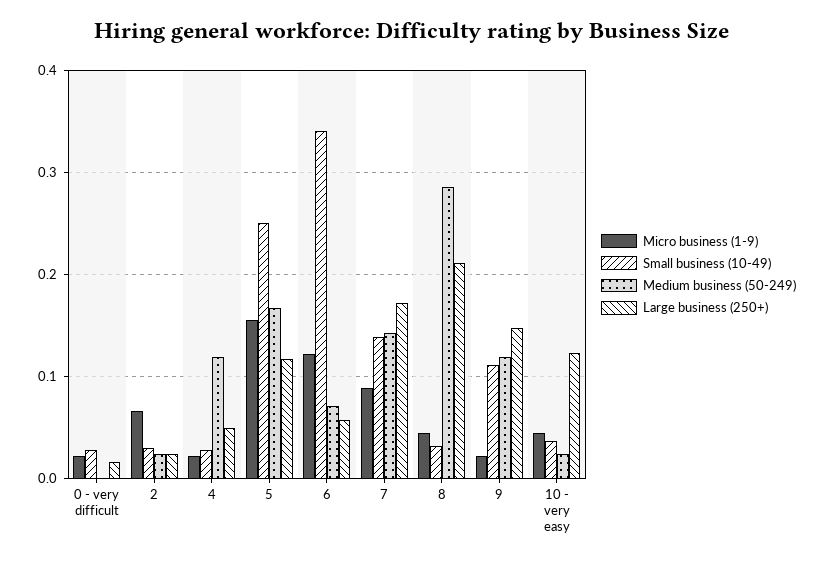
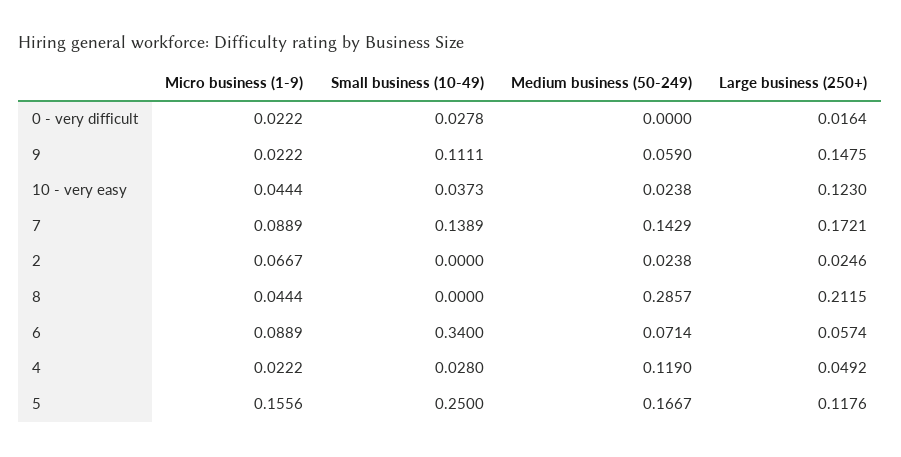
Small business (10-49), 2: 0.03 -> 0
Micro business (1-9), 6: 0.12 -> 0.0889
Small business (10-49), 8: 0.03 -> 0
Medium business (50-249), 9: 0.12 -> 0.059

